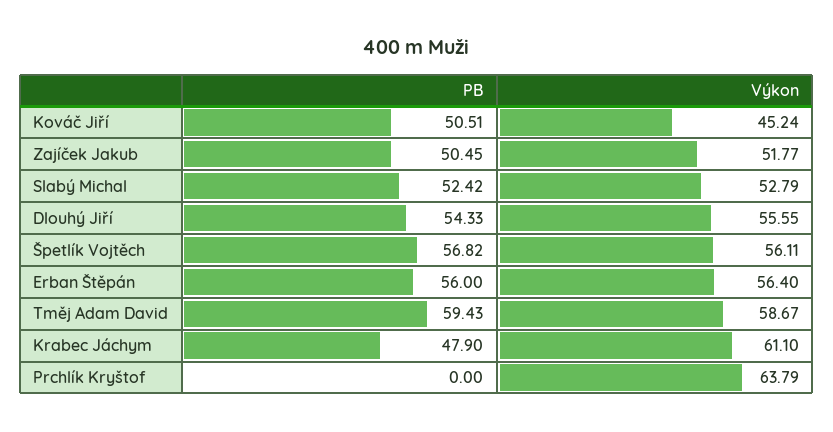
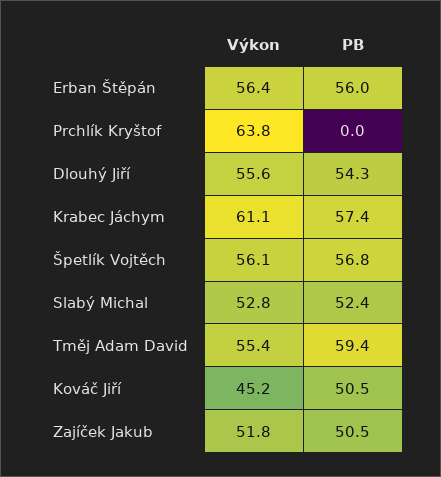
Výkon, Tměj Adam David: 58.67 -> 55.4
PB, Krabec Jáchym: 47.9 -> 57.4

